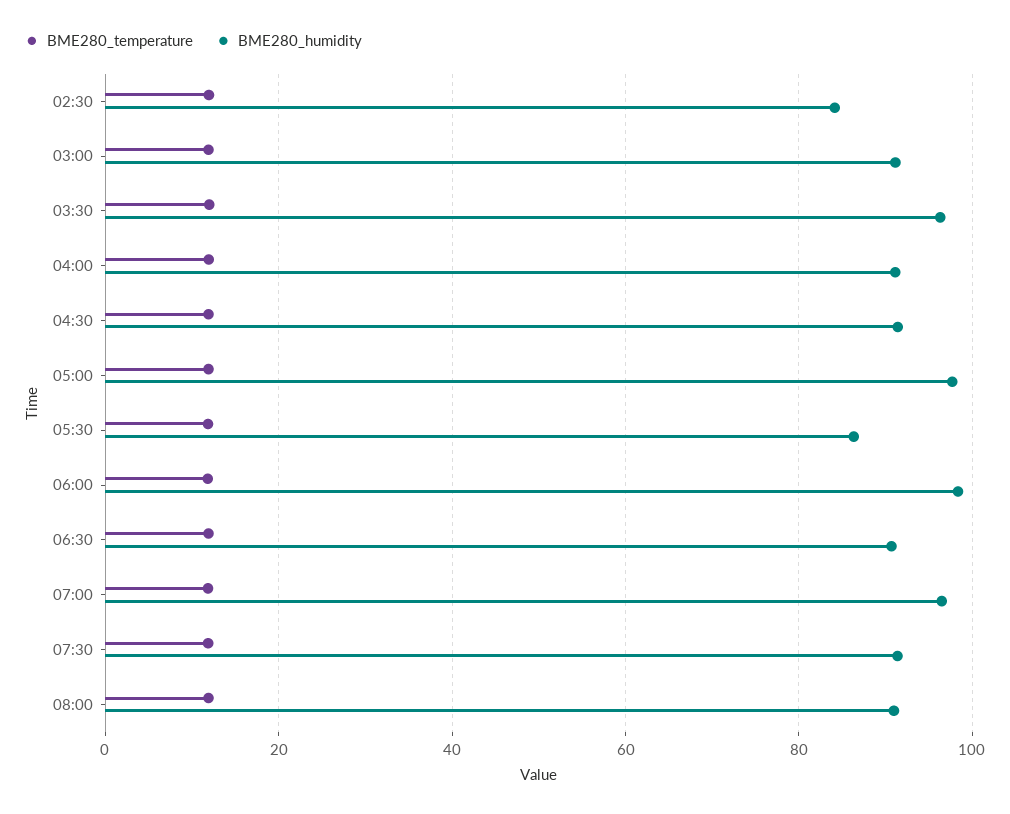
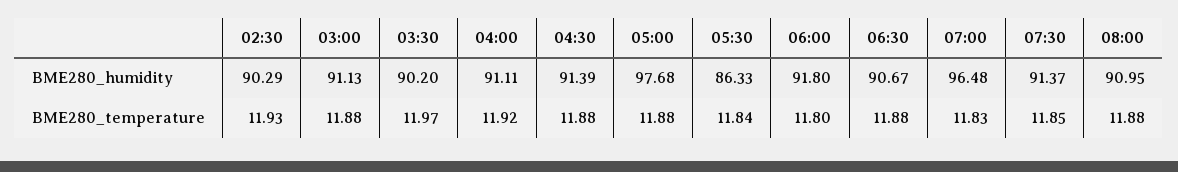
BME280_humidity, 02:30: 84 -> 90.29
BME280_humidity, 03:30: 96 -> 90.2
BME280_humidity, 06:00: 98 -> 91.8

